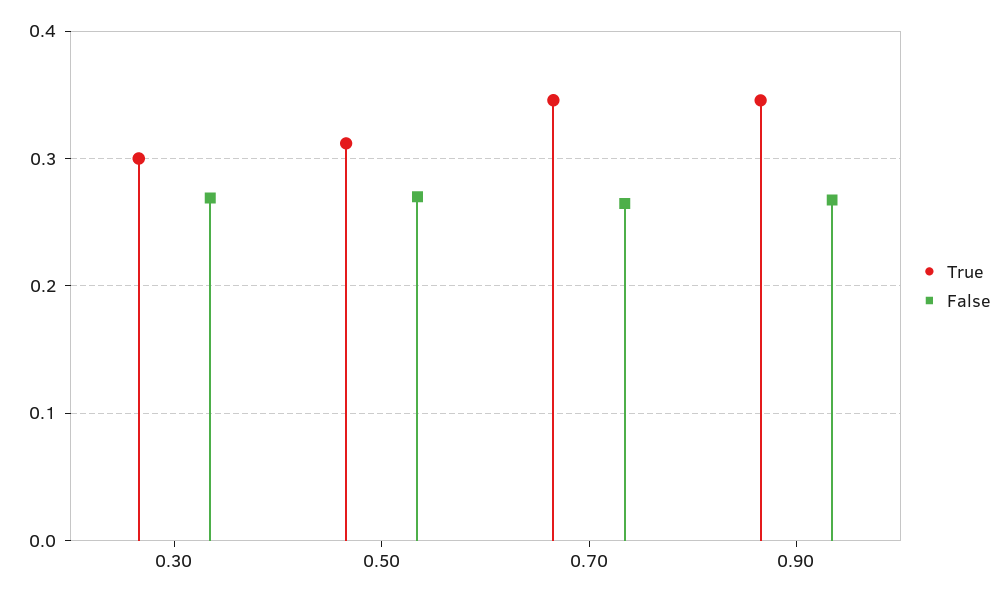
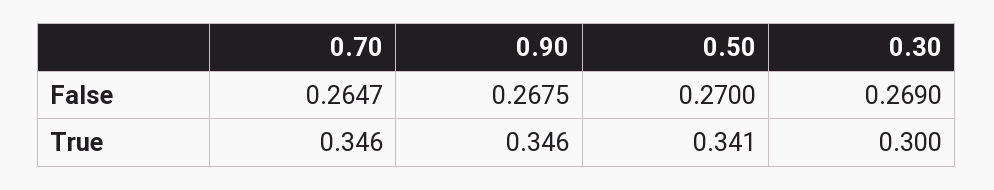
True, 0.50: 0.31 -> 0.341

